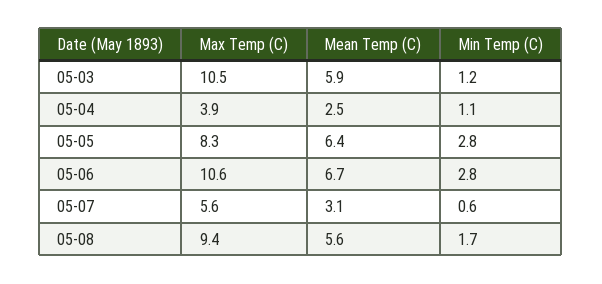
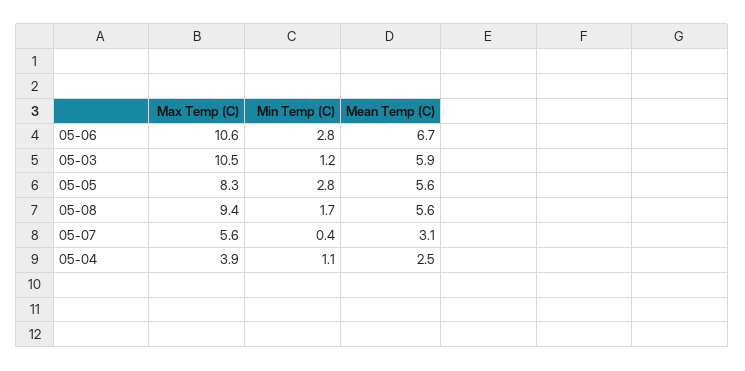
Mean Temp (C), 05-05: 6.4 -> 5.6
Min Temp (C), 05-07: 0.6 -> 0.4

